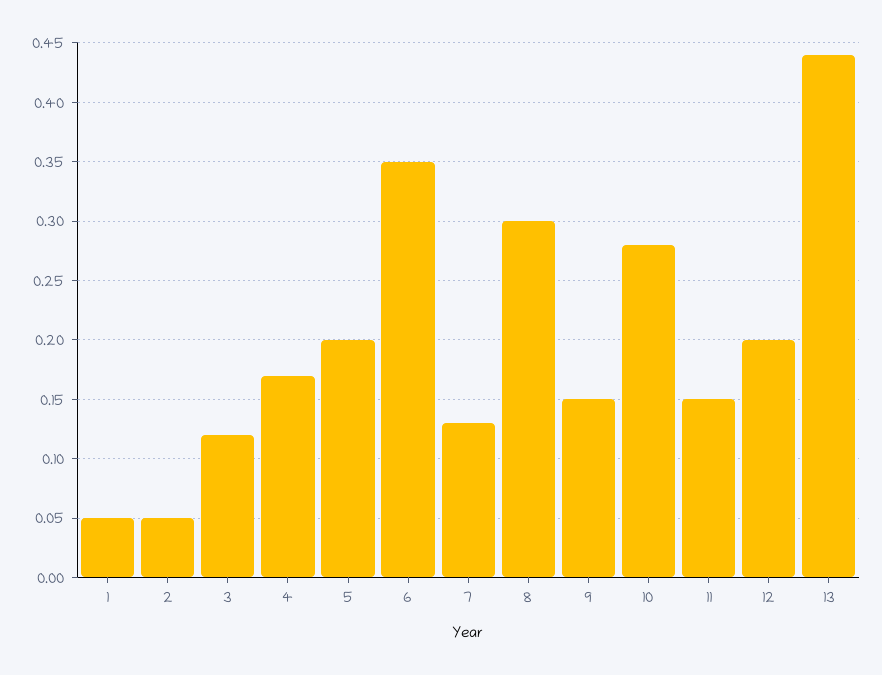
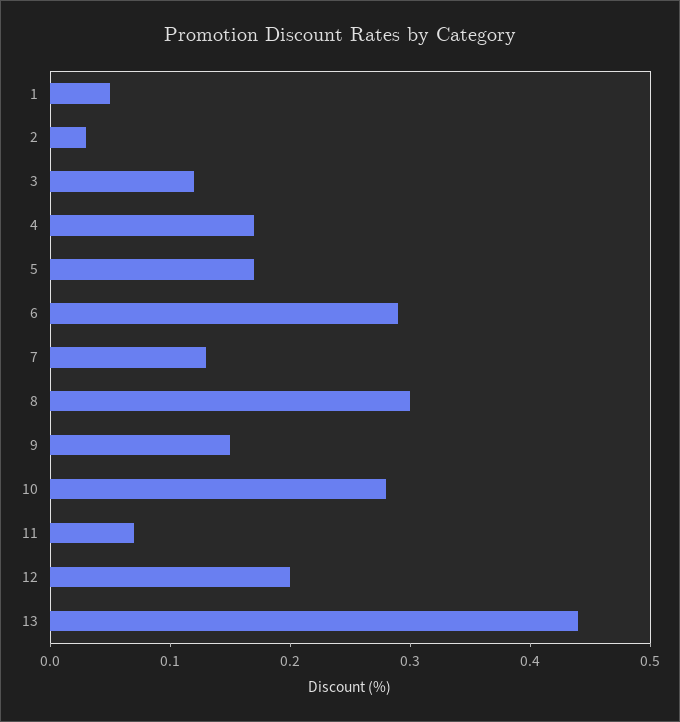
2: 0.05 -> 0.03
5: 0.2 -> 0.17
6: 0.35 -> 0.29
11: 0.15 -> 0.07

